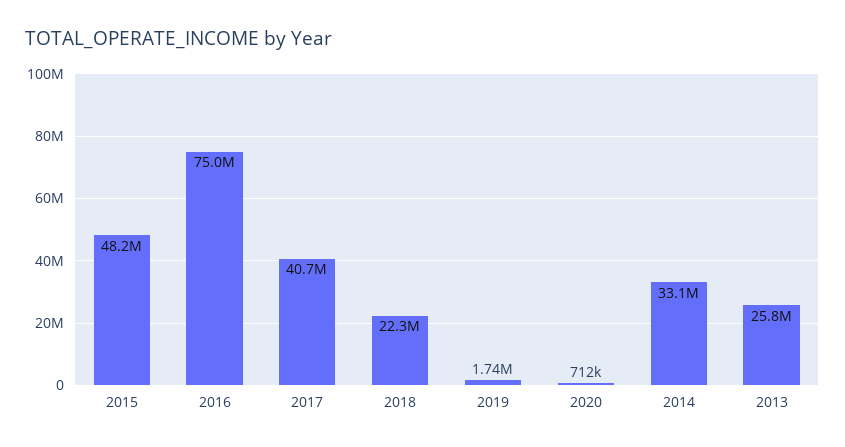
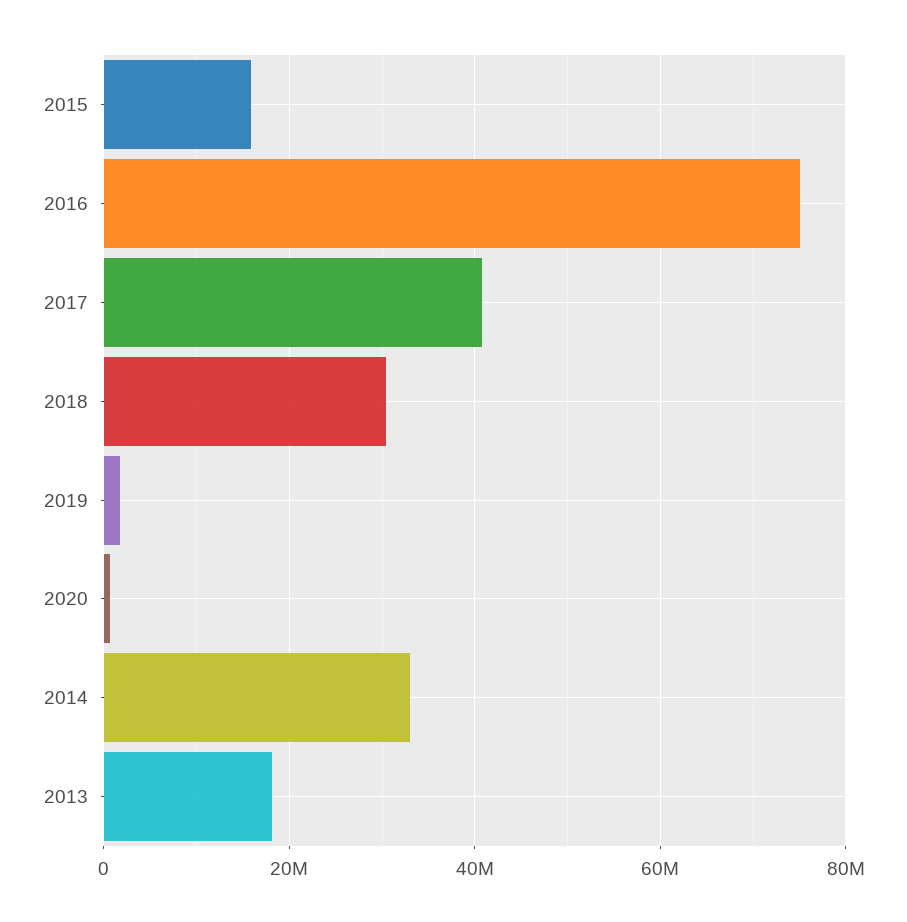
2015: 48200000 -> 16000000
2018: 22300000 -> 30000000
2013: 25800000 -> 18000000

